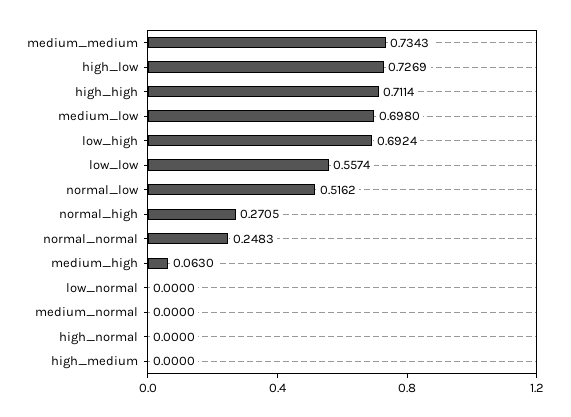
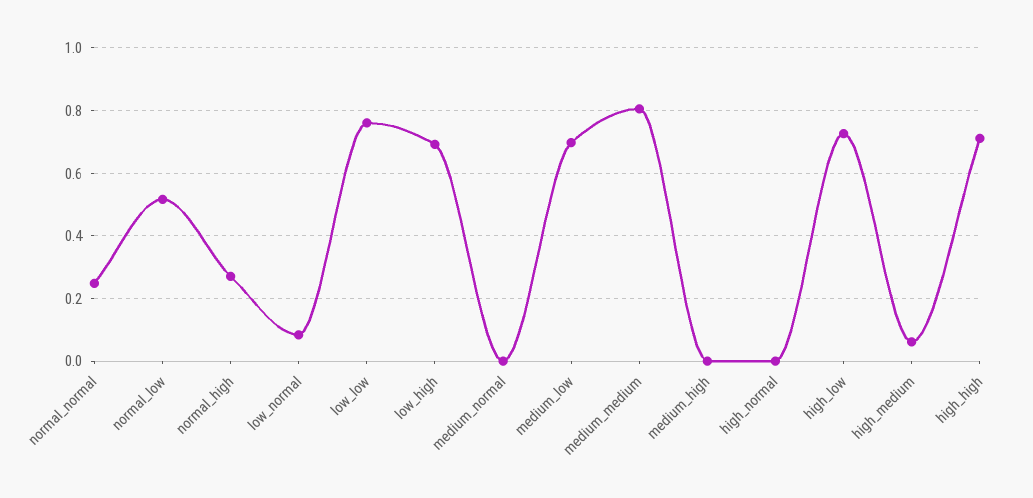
medium_medium: 0.7343 -> 0.8
low_low: 0.5574 -> 0.76
medium_high: 0.063 -> 0
low_normal: 0 -> 0.08
high_medium: 0 -> 0.06

